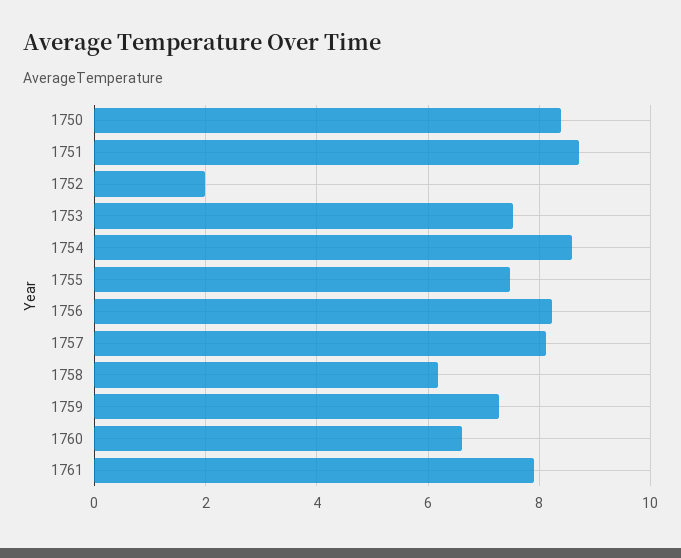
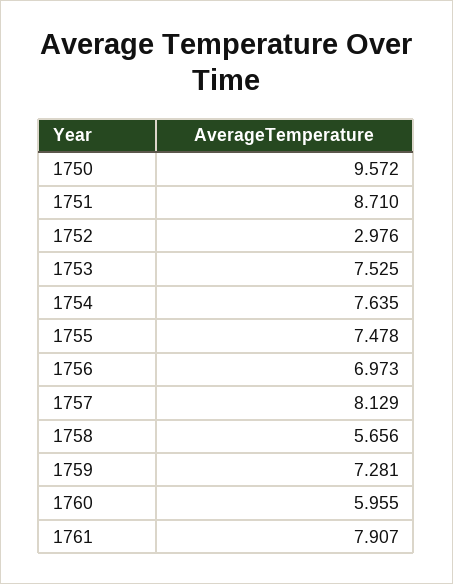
1750: 8.4 -> 9.572
1752: 2 -> 2.976
1754: 8.6 -> 7.635
1756: 8.2 -> 6.973
1758: 6.2 -> 5.656
1760: 6.6 -> 5.955

